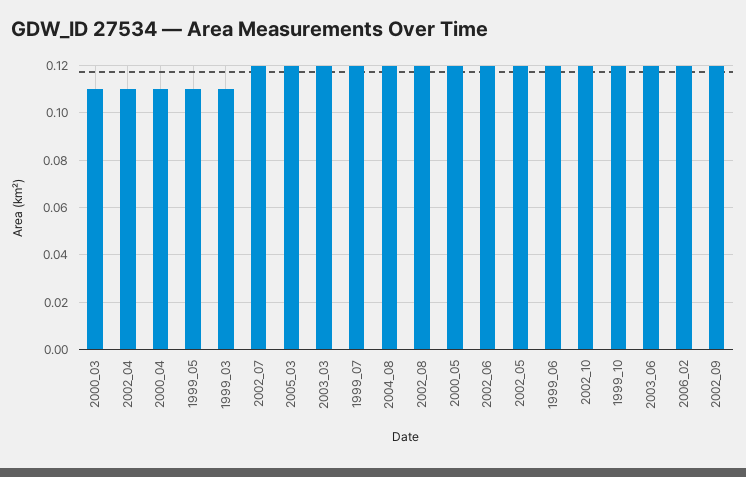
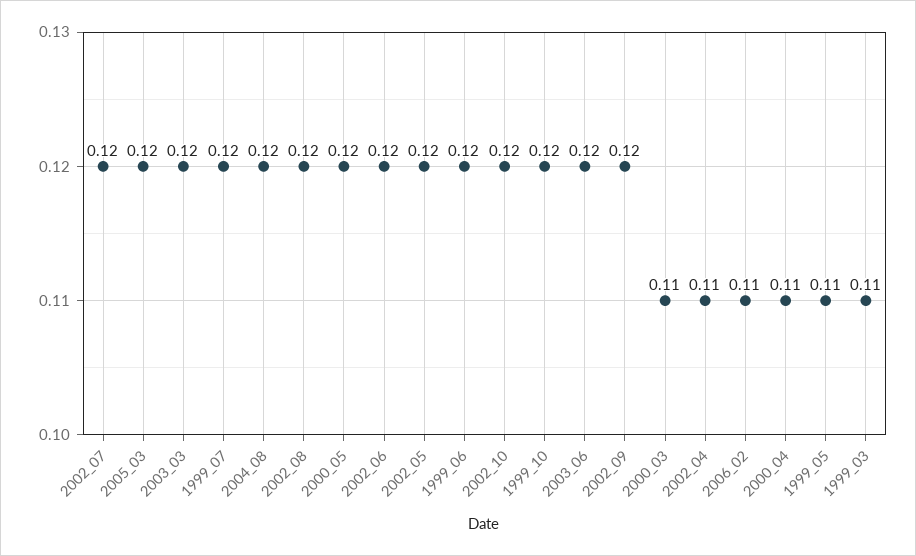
2006_02: 0.12 -> 0.11

